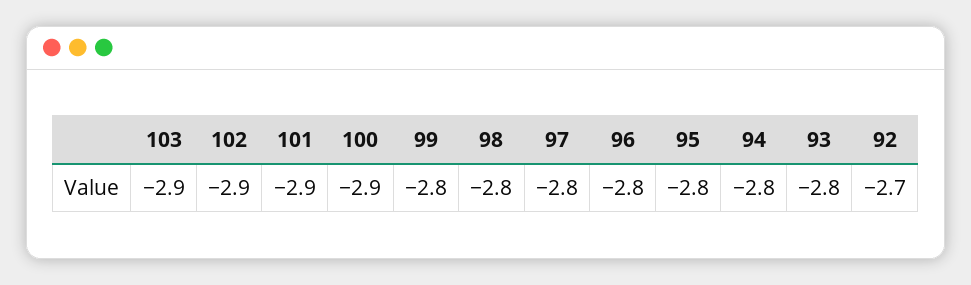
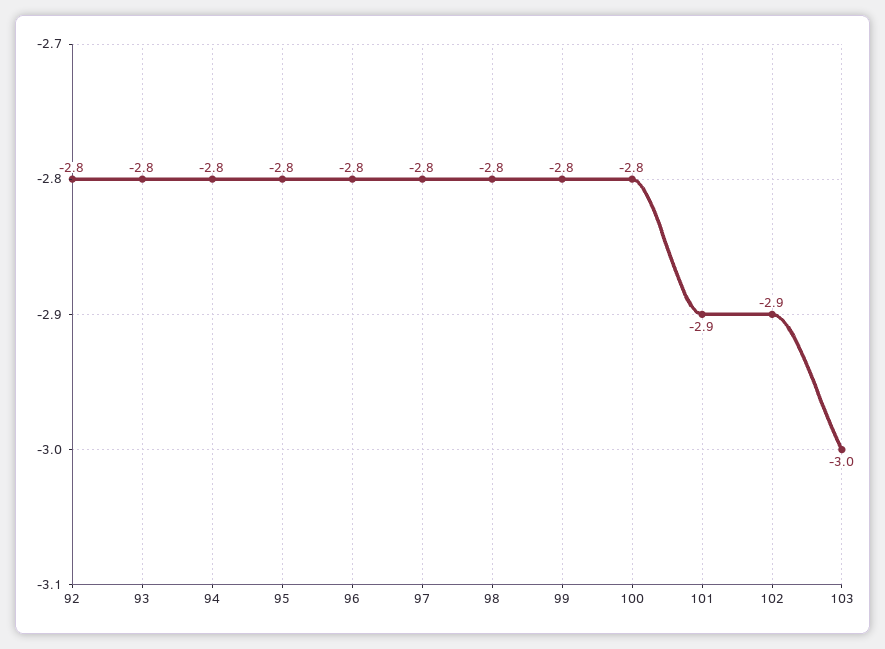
103: -2.9 -> -3
100: -2.9 -> -2.8
92: -2.7 -> -2.8

